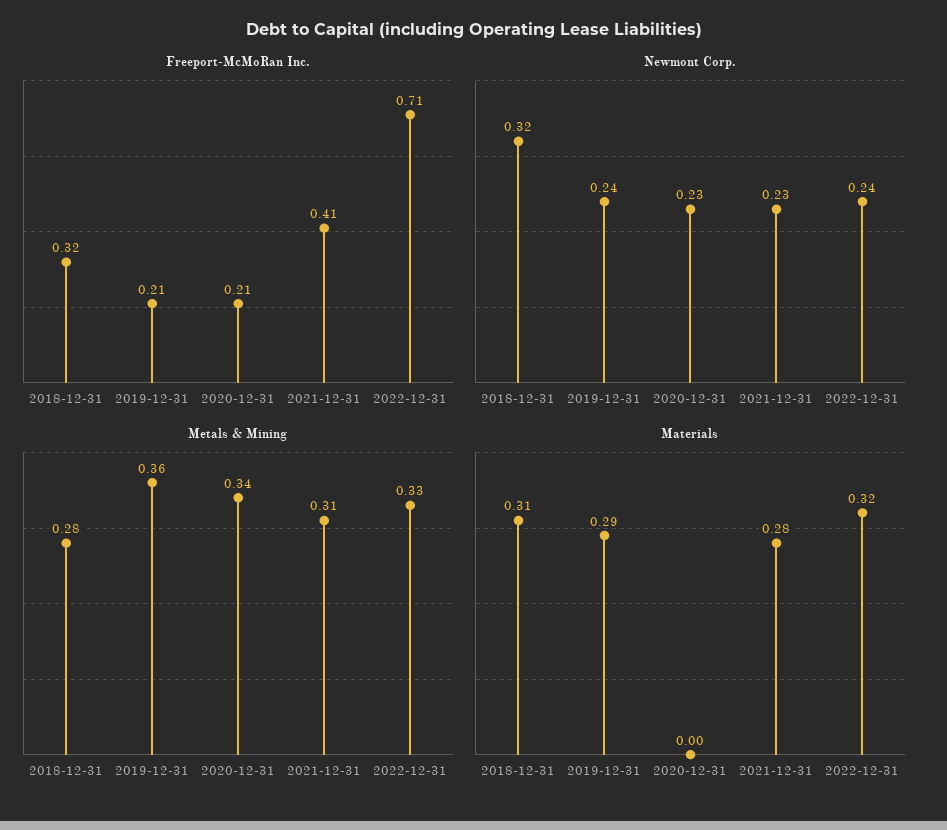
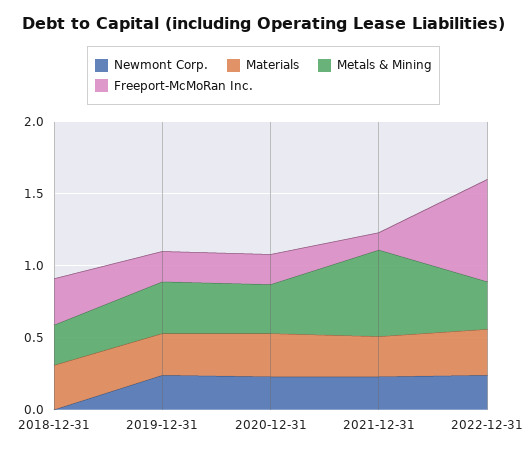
Freeport-McMoRan Inc., 2021-12-31: 0.41 -> 0.1
Newmont Corp., 2018-12-31: 0.32 -> 0
Metals & Mining, 2021-12-31: 0.31 -> 0.6
Materials, 2020-12-31: 0 -> 0.3

